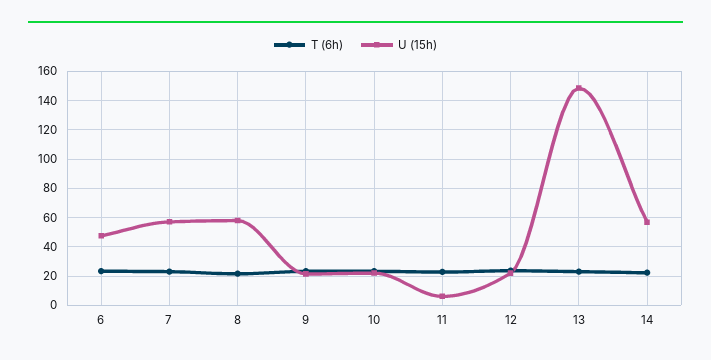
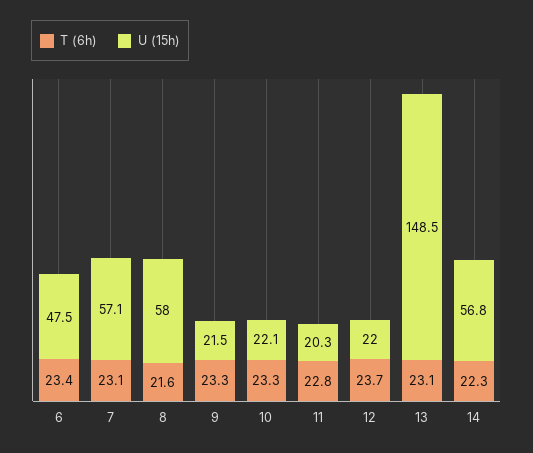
U (15h), 11: 5 -> 20.3

